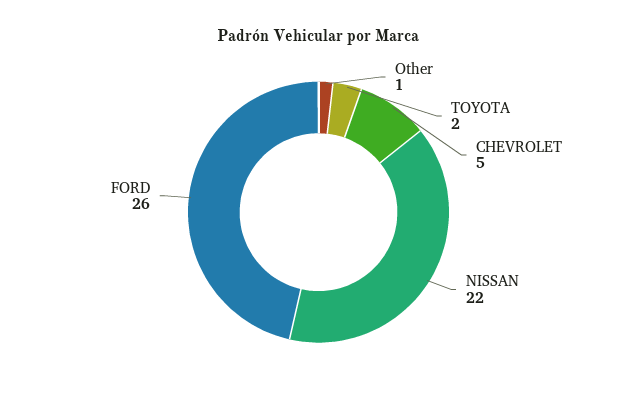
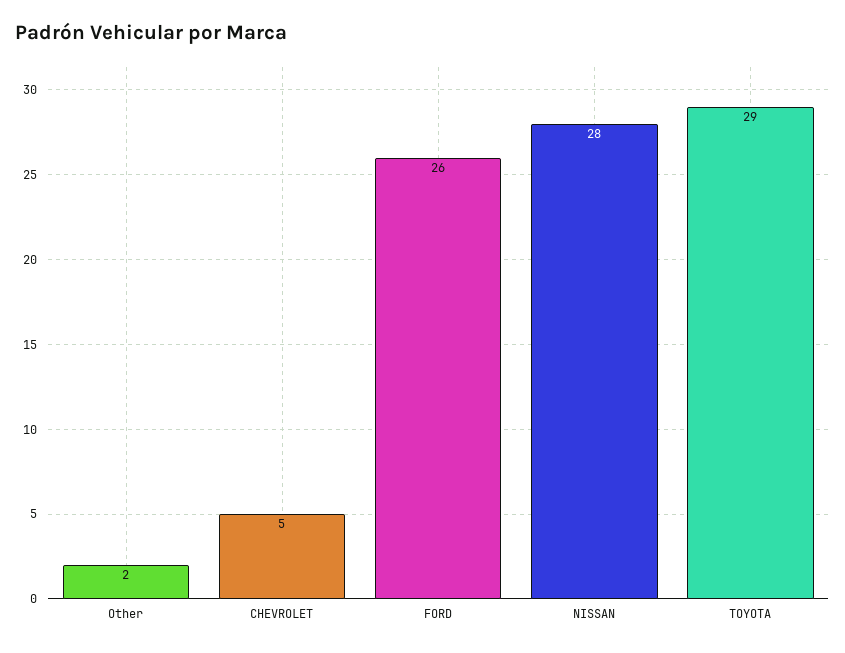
Other: 1 -> 2
TOYOTA: 2 -> 29
NISSAN: 22 -> 28

